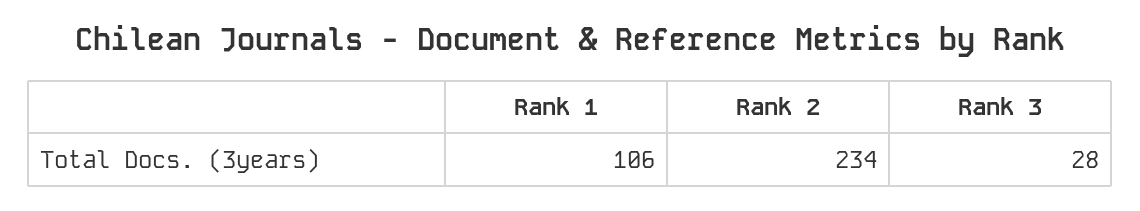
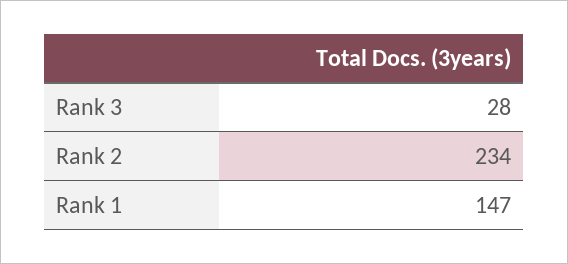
Rank 1: 106 -> 147

